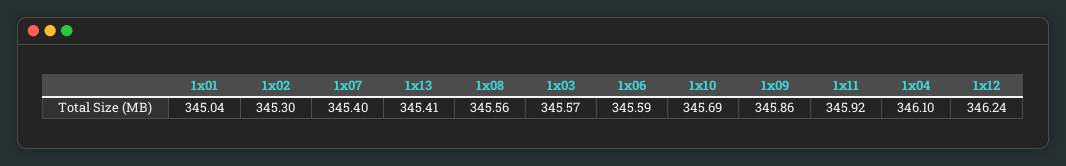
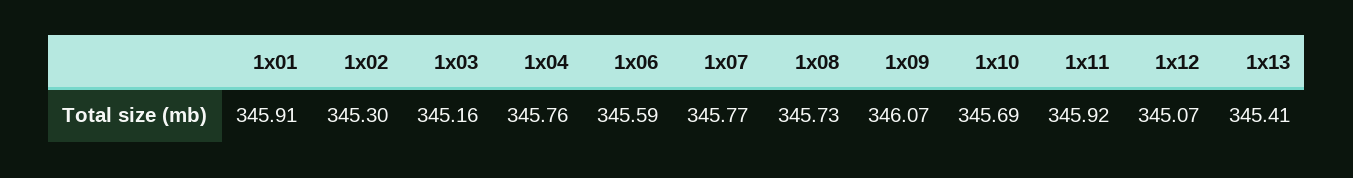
1x01: 345.04 -> 345.91
1x07: 345.4 -> 345.77
1x08: 345.56 -> 345.73
1x03: 345.57 -> 345.16
1x09: 345.86 -> 346.07
1x04: 346.1 -> 345.76
1x12: 346.24 -> 345.07

